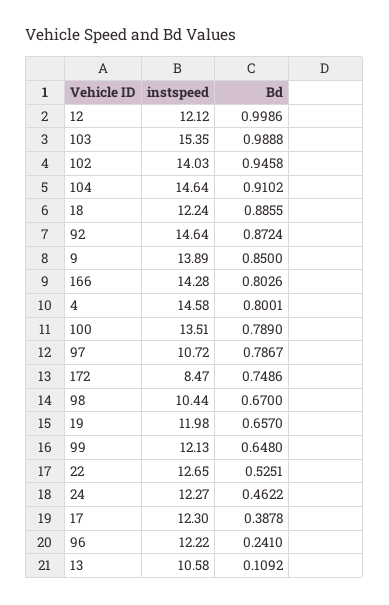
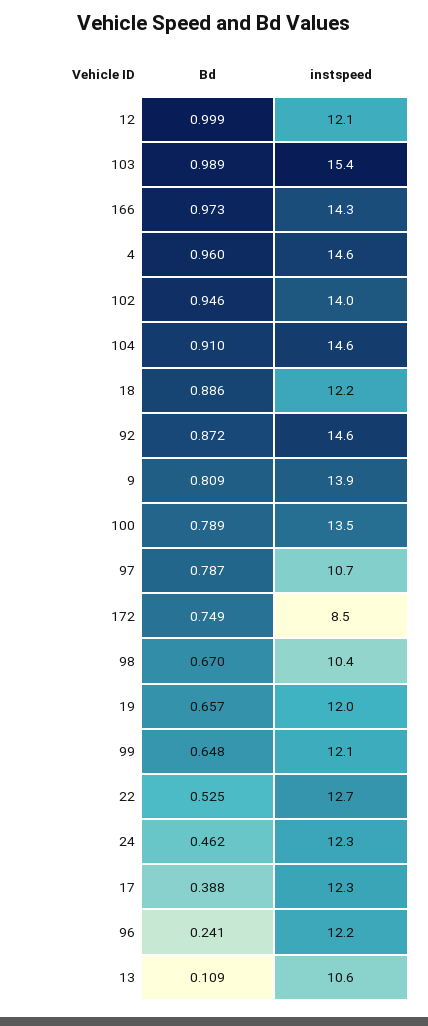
Bd, 9: 0.85 -> 0.809
Bd, 166: 0.8026 -> 0.973
Bd, 4: 0.8001 -> 0.96

